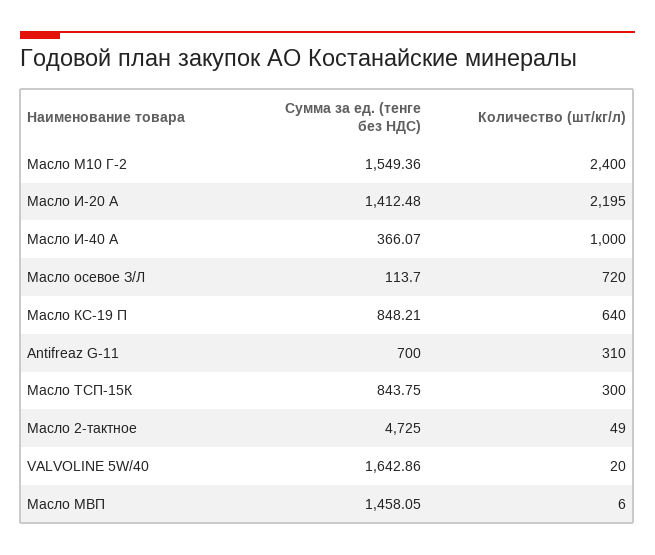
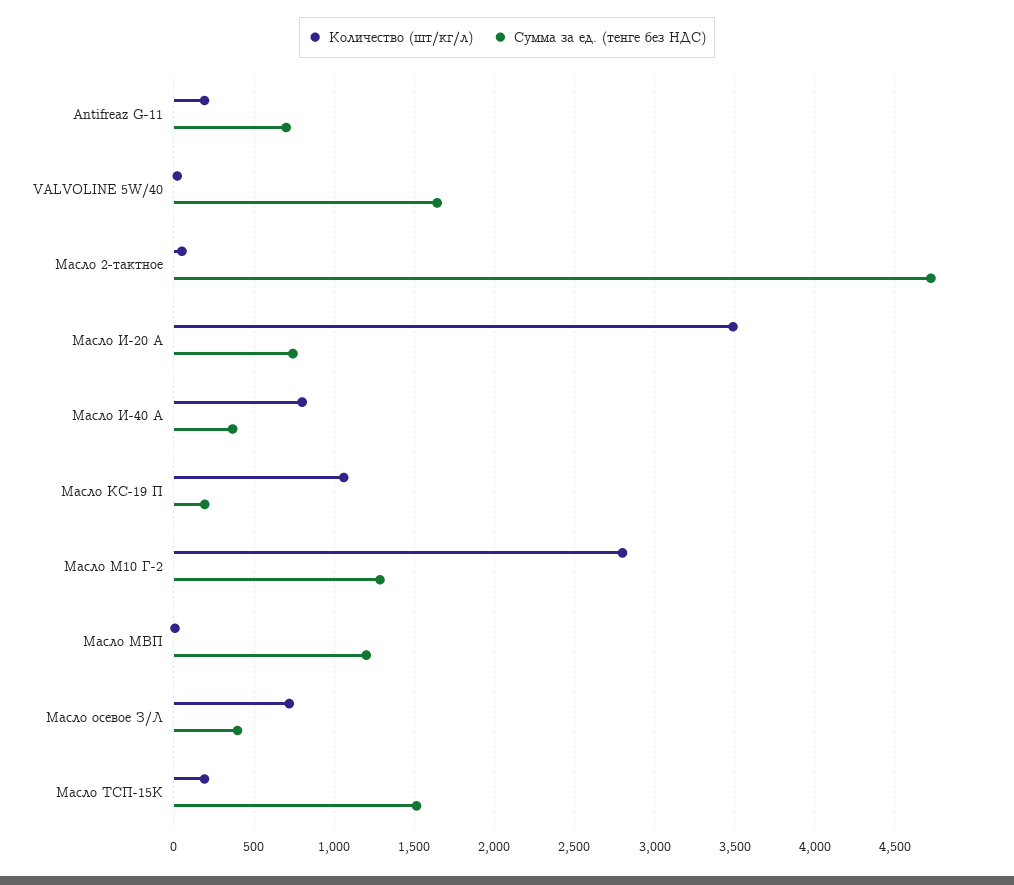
Сумма за ед. (тенге без НДС), Масло М10 Г-2: 1549.36 -> 1300
Количество (шт/кг/л), Масло М10 Г-2: 2400 -> 2800
Сумма за ед. (тенге без НДС), Масло И-20 А: 1412.48 -> 750
Количество (шт/кг/л), Масло И-20 А: 2195 -> 3500
Количество (шт/кг/л), Масло И-40 А: 1000 -> 800
Сумма за ед. (тенге без НДС), Масло осевое З/Л: 113.7 -> 400
Сумма за ед. (тенге без НДС), Масло КС-19 П: 848.21 -> 200
Количество (шт/кг/л), Масло КС-19 П: 640 -> 1050
Количество (шт/кг/л), Antifreaz G-11: 310 -> 200
Сумма за ед. (тенге без НДС), Масло ТСП-15К: 843.75 -> 1500
Количество (шт/кг/л), Масло ТСП-15К: 300 -> 200
Сумма за ед. (тенге без НДС), Масло МВП: 1458.05 -> 1200

